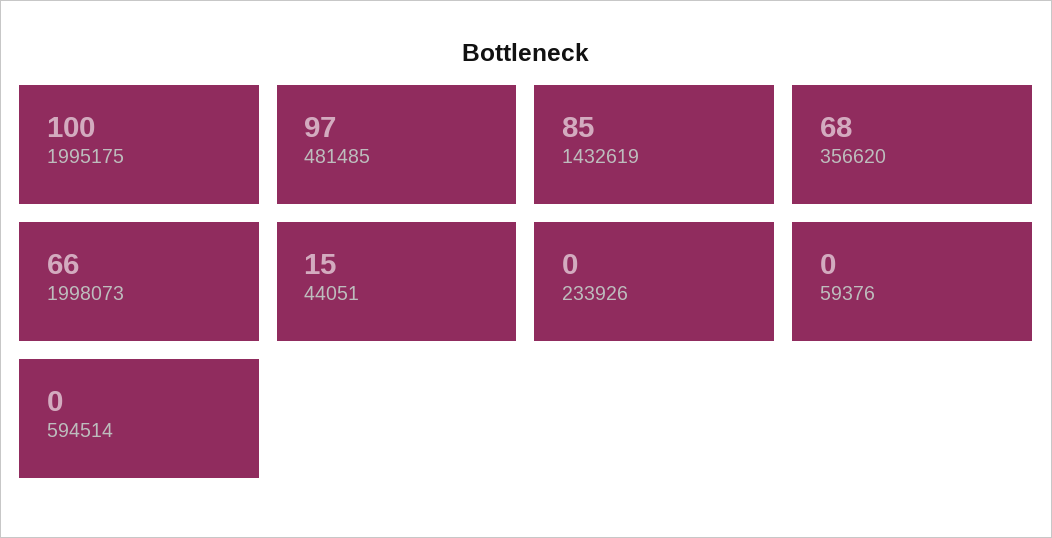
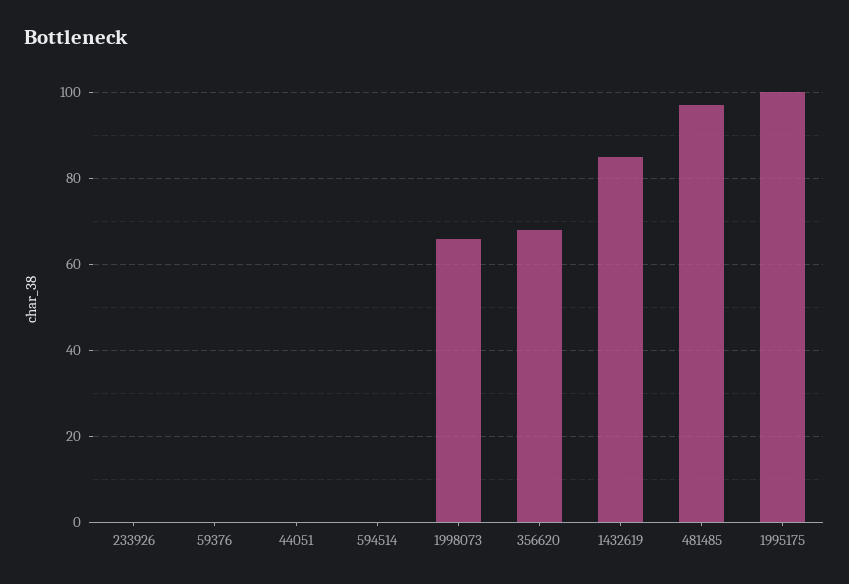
44051: 15 -> 0

